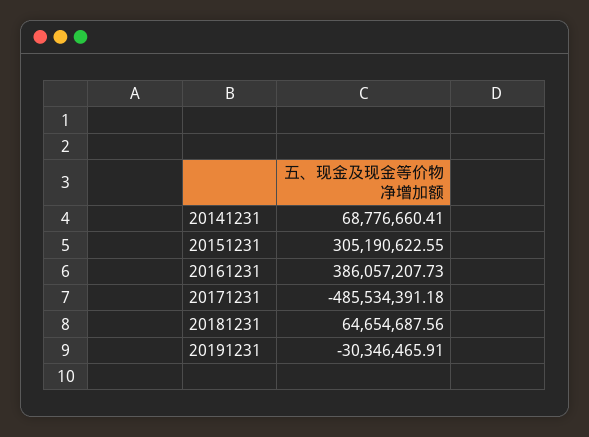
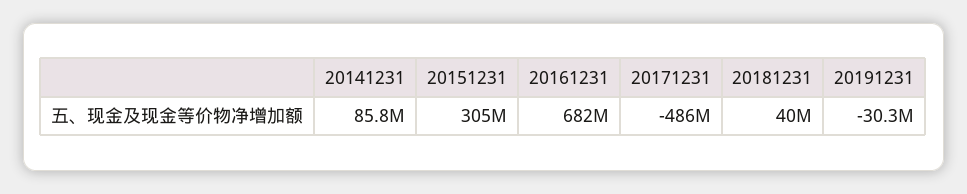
20141231: 68776660.41 -> 85800000
20161231: 386057207.73 -> 682000000
20181231: 64654687.56 -> 40000000

